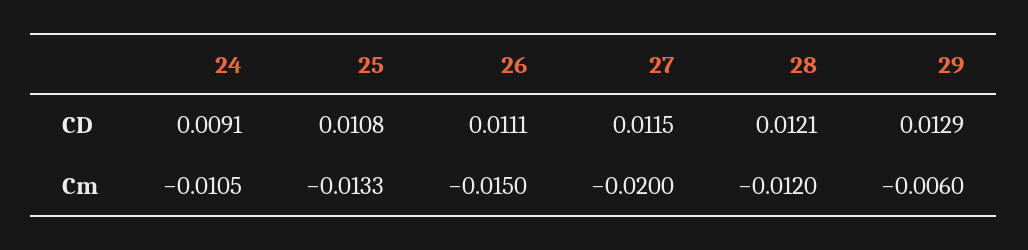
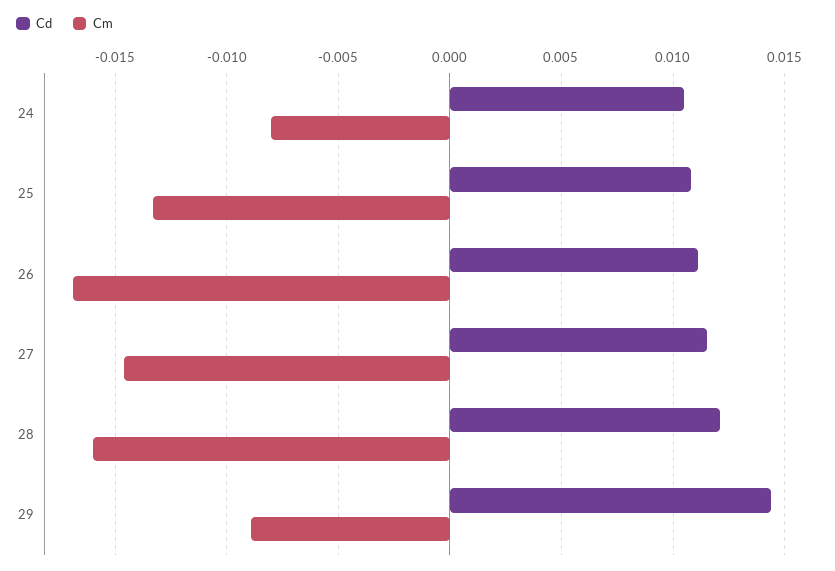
CD, 24: 0.0091 -> 0.0105
CD, 29: 0.0129 -> 0.0145
Cm, 24: -0.0105 -> -0.008
Cm, 26: -0.015 -> -0.017
Cm, 27: -0.02 -> -0.0145
Cm, 28: -0.012 -> -0.016
Cm, 29: -0.006 -> -0.009

